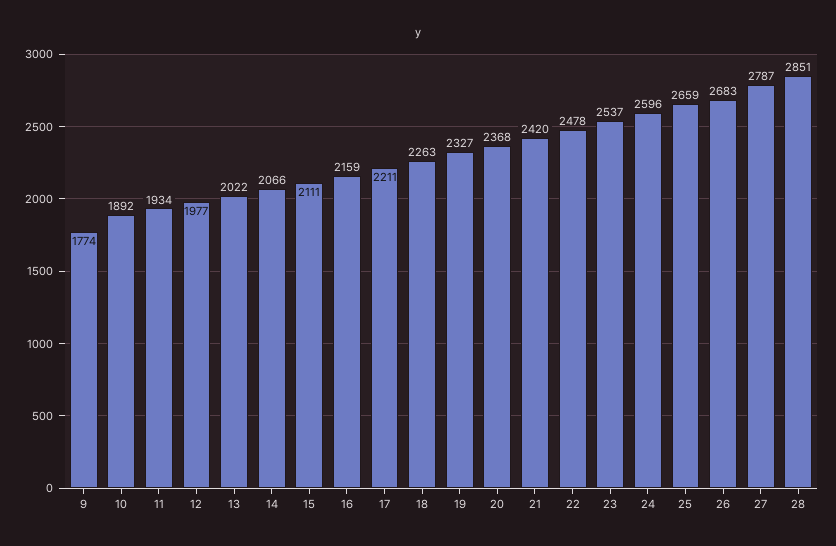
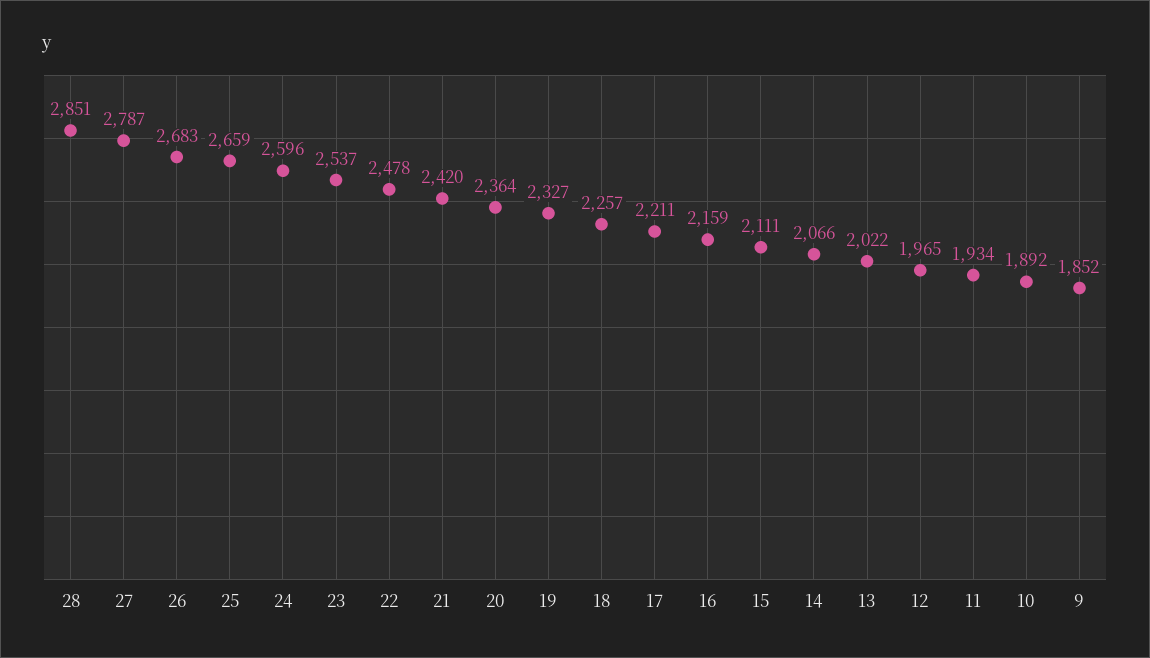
9: 1774 -> 1852
12: 1977 -> 1965
18: 2263 -> 2257
20: 2368 -> 2364

